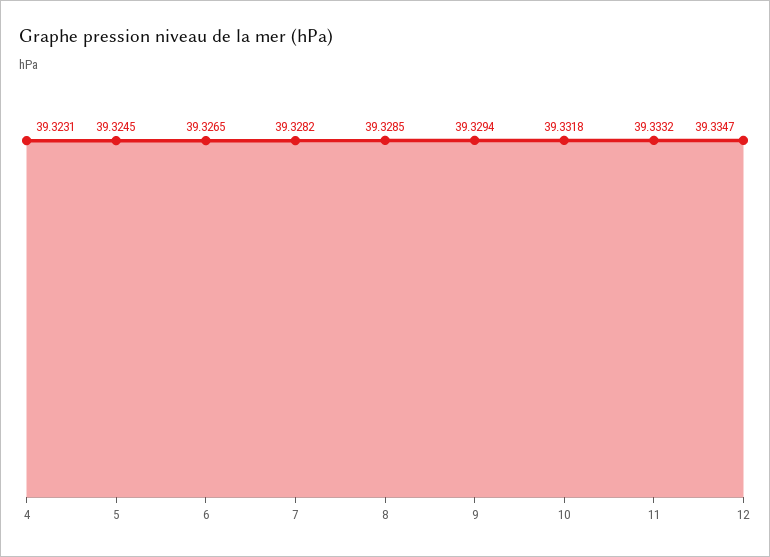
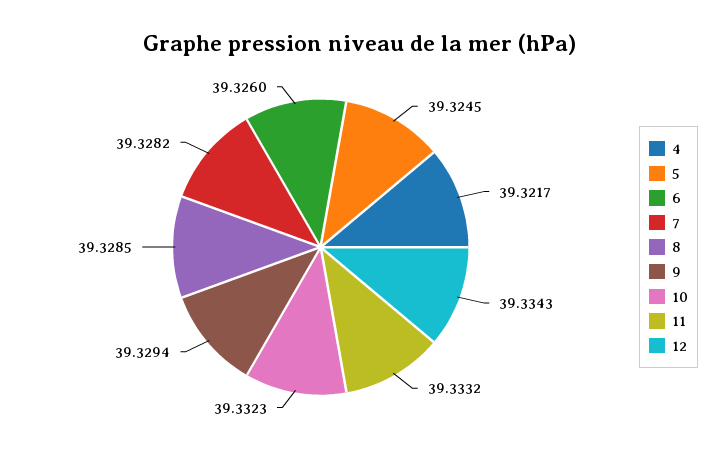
4: 39.3231 -> 39.3217
6: 39.3265 -> 39.326
10: 39.3318 -> 39.3323
12: 39.3347 -> 39.3343

